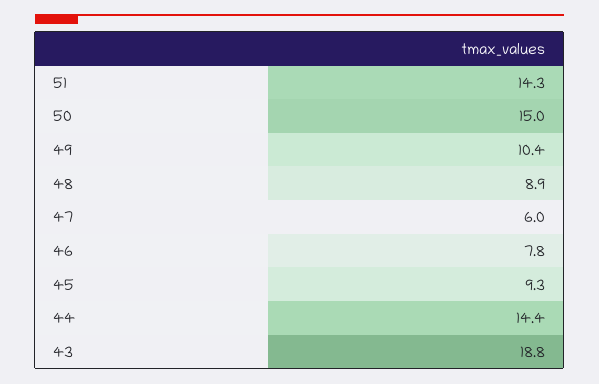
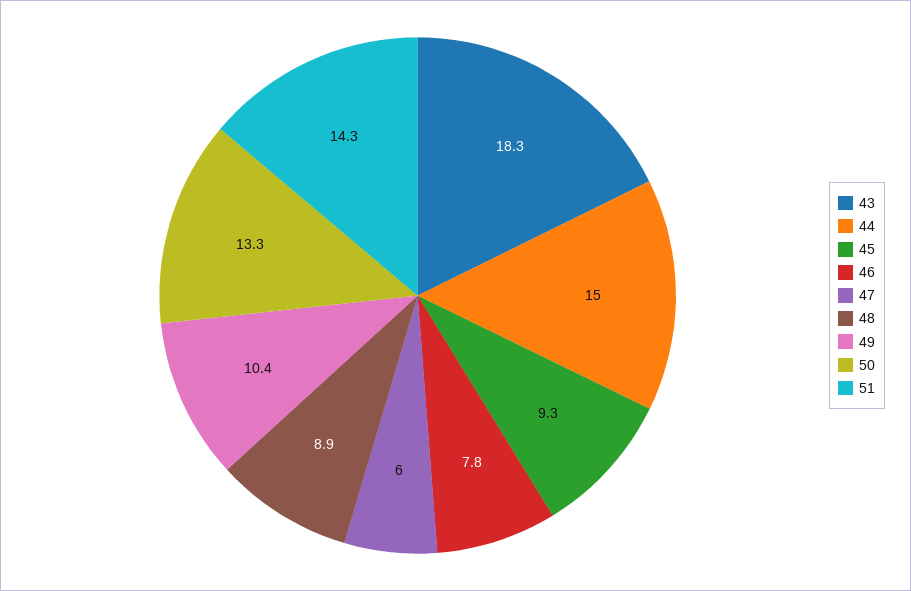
50: 15 -> 13.3
44: 14.4 -> 15
43: 18.8 -> 18.3

